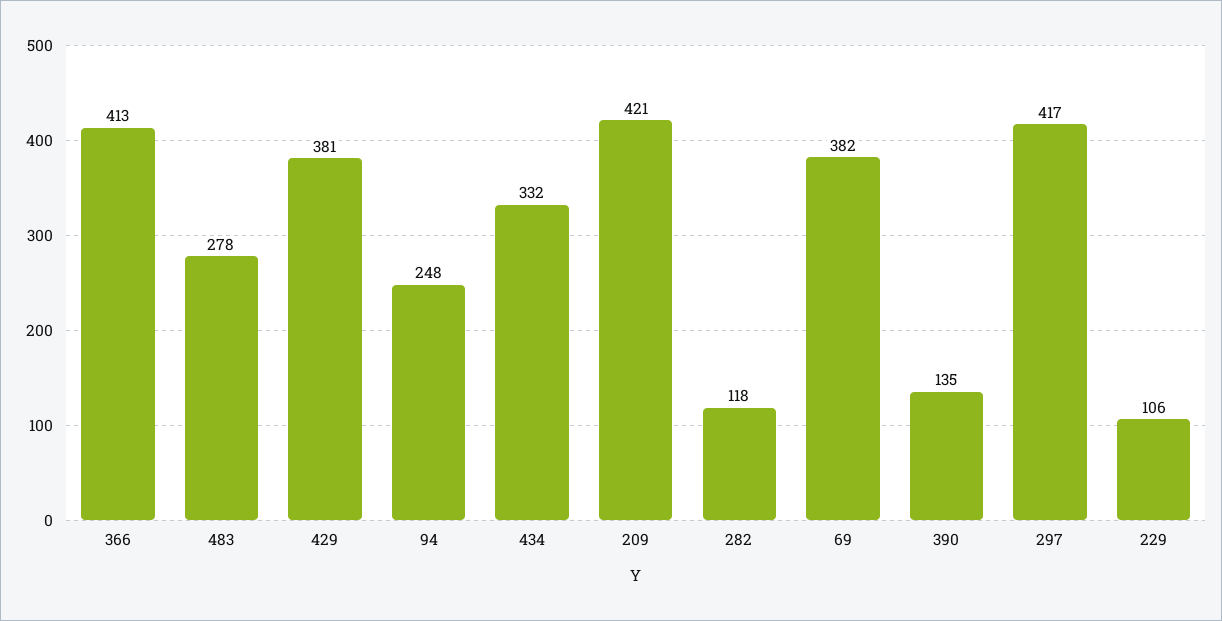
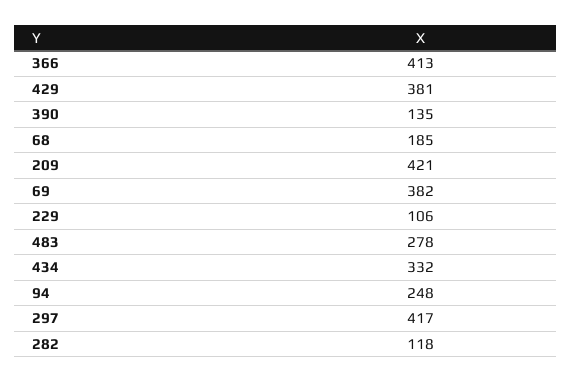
68: none -> 185

